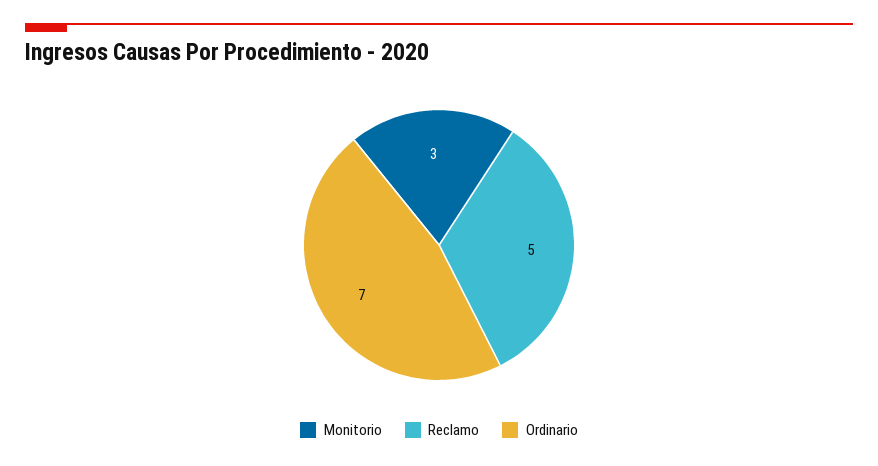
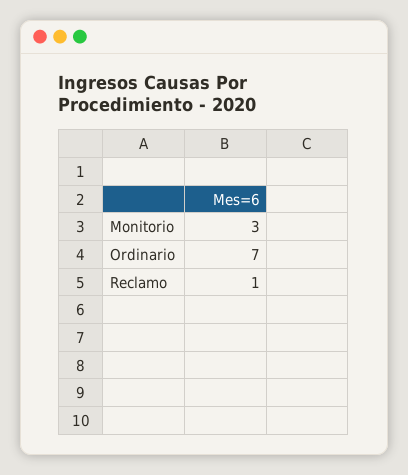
Reclamo: 5 -> 1

